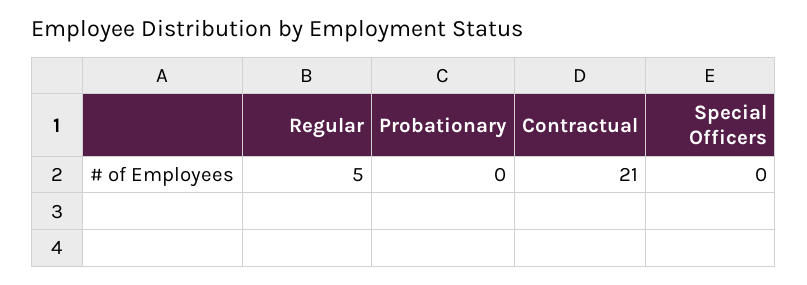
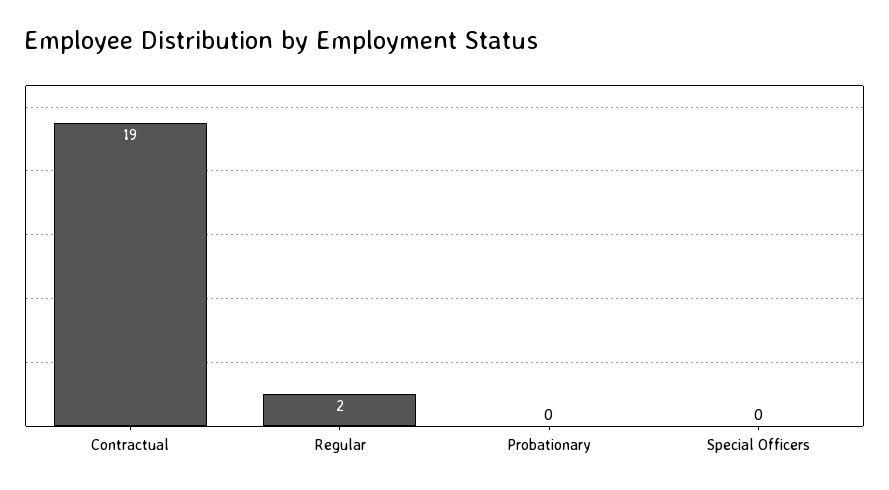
Regular: 5 -> 2
Contractual: 21 -> 19

